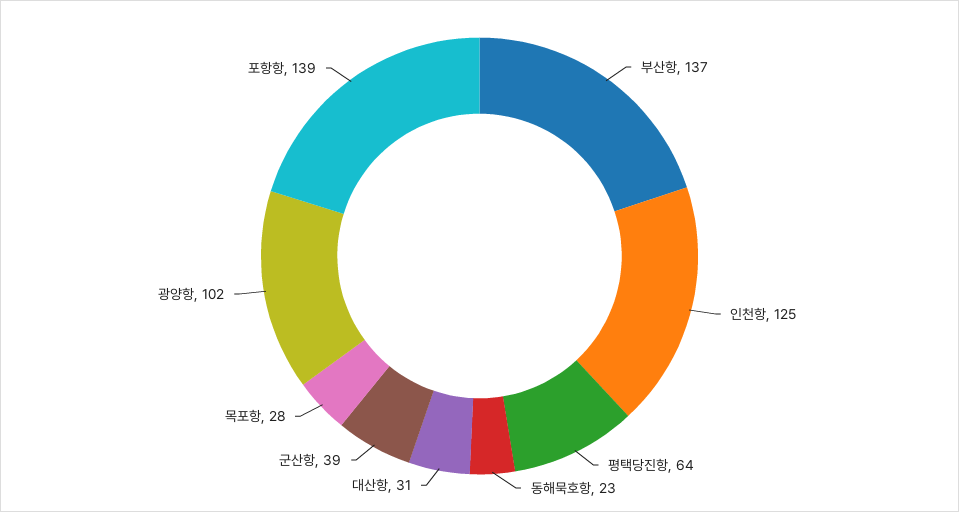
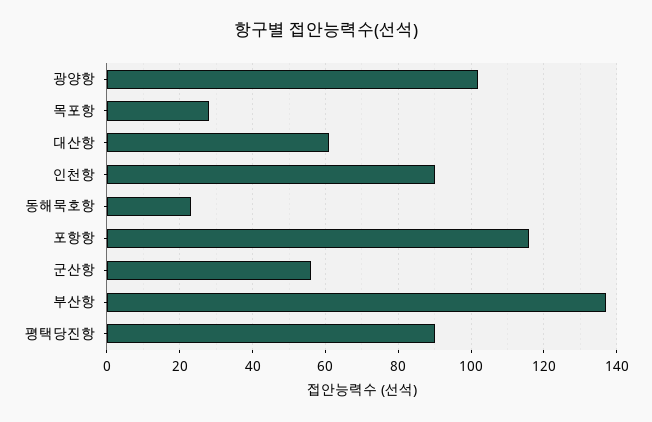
인천항: 125 -> 90
평택당진항: 64 -> 90
대산항: 31 -> 60
군산항: 39 -> 55
포항항: 139 -> 115

